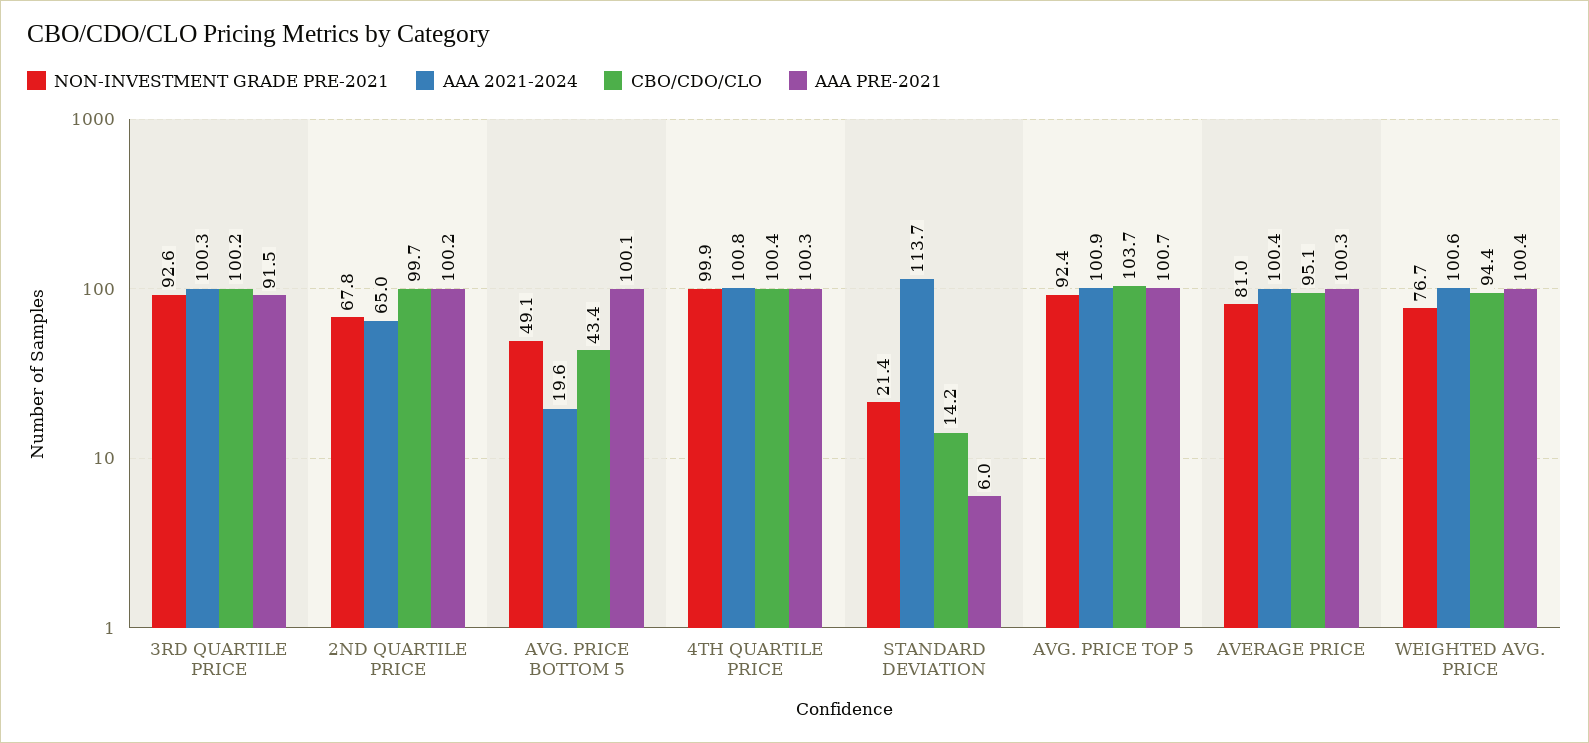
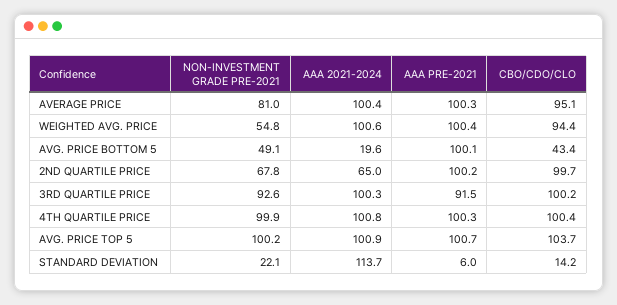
NON-INVESTMENT GRADE PRE-2021, STANDARD DEVIATION: 21.4 -> 22.1
NON-INVESTMENT GRADE PRE-2021, AVG. PRICE TOP 5: 92.4 -> 100.2
NON-INVESTMENT GRADE PRE-2021, WEIGHTED AVG. PRICE: 76.7 -> 54.8

